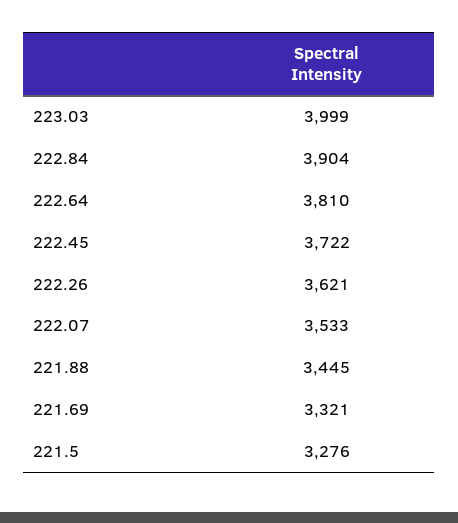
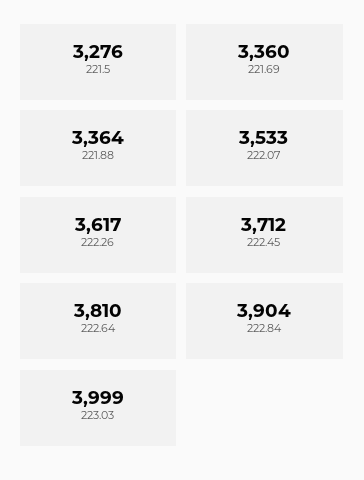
222.45: 3722 -> 3712
222.26: 3621 -> 3617
221.88: 3445 -> 3364
221.69: 3321 -> 3360

